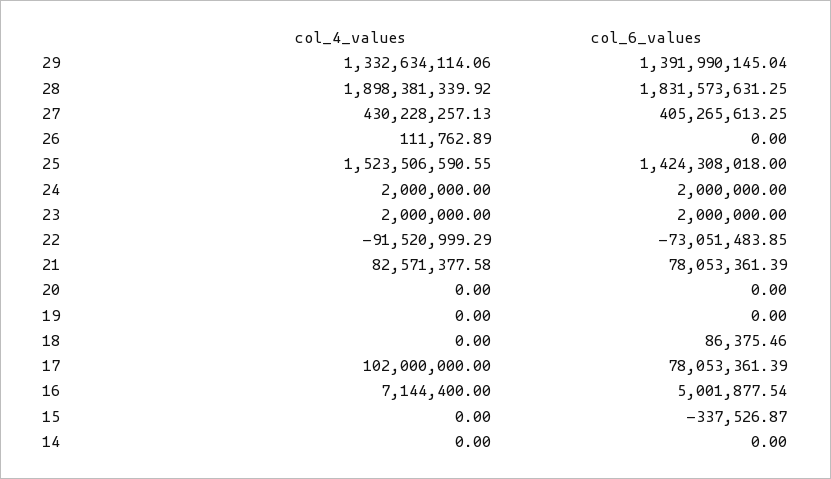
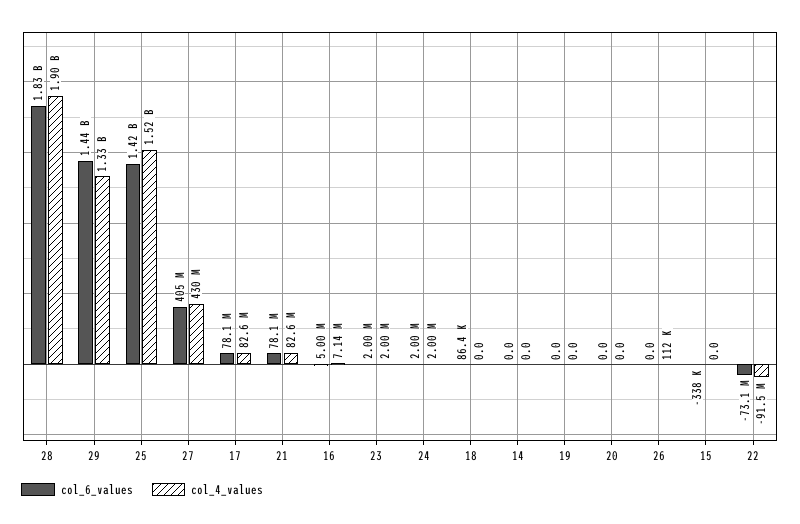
col_6_values, 29: 1391990145.04 -> 1440000000
col_4_values, 17: 102000000 -> 82600000

